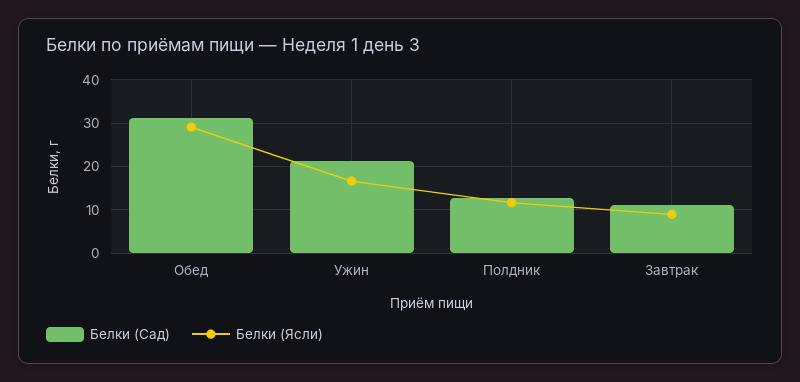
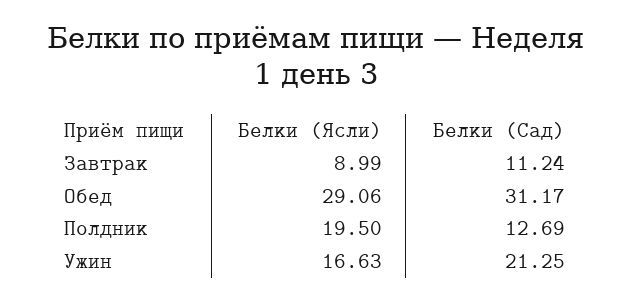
Белки (Ясли), Полдник: 12 -> 19.5

